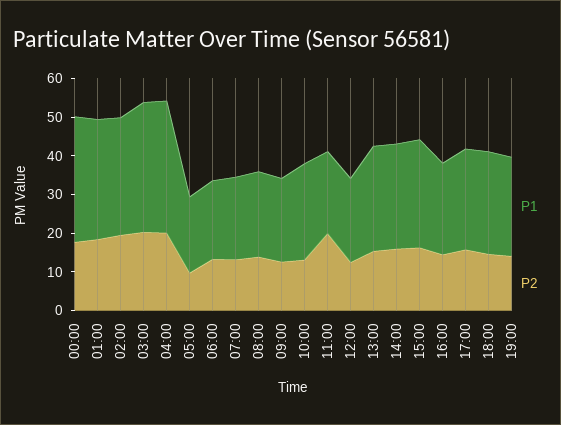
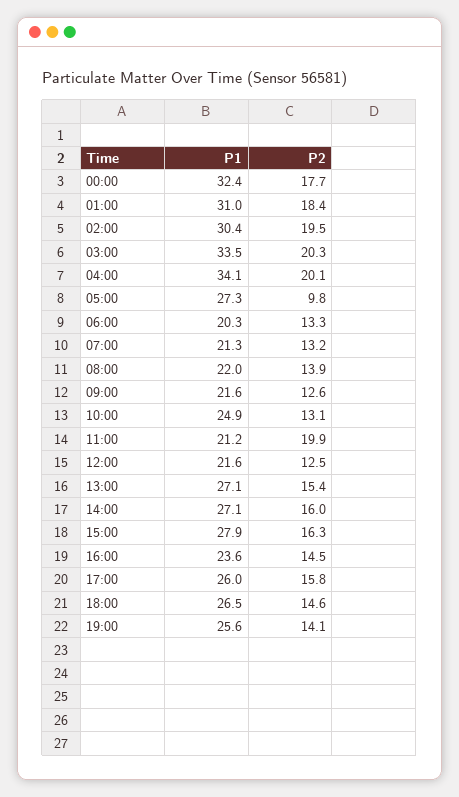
P1, 05:00: 20 -> 27.3

